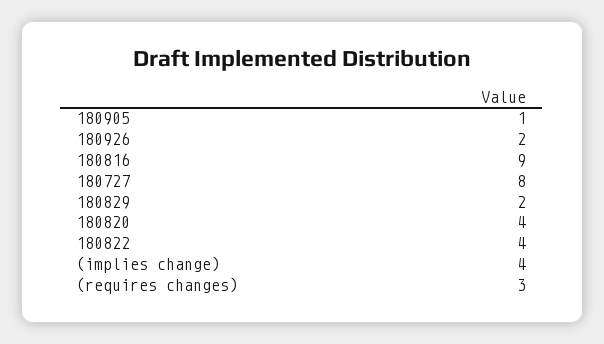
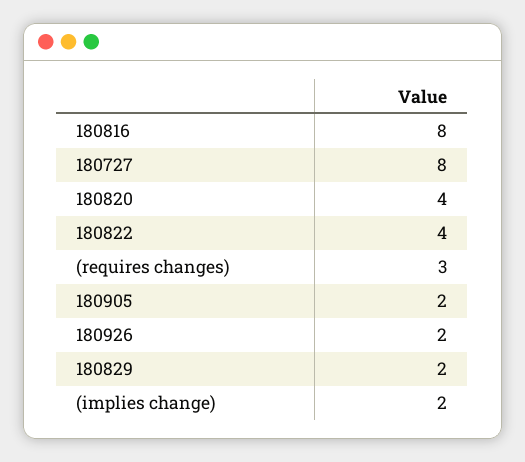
180905: 1 -> 2
180816: 9 -> 8
(implies change): 4 -> 2

